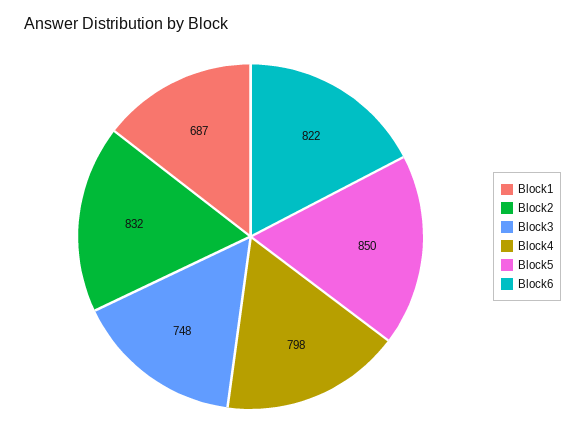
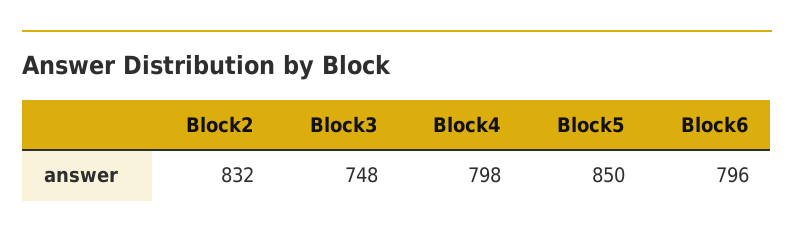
Block1: 687 -> none
Block6: 822 -> 796

